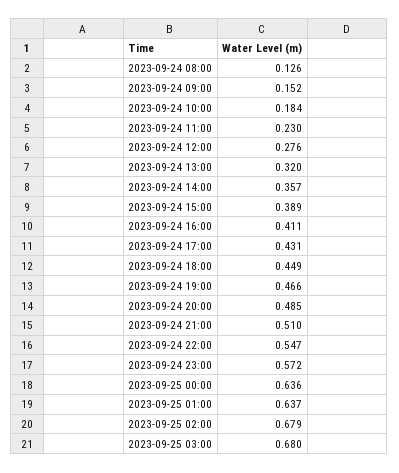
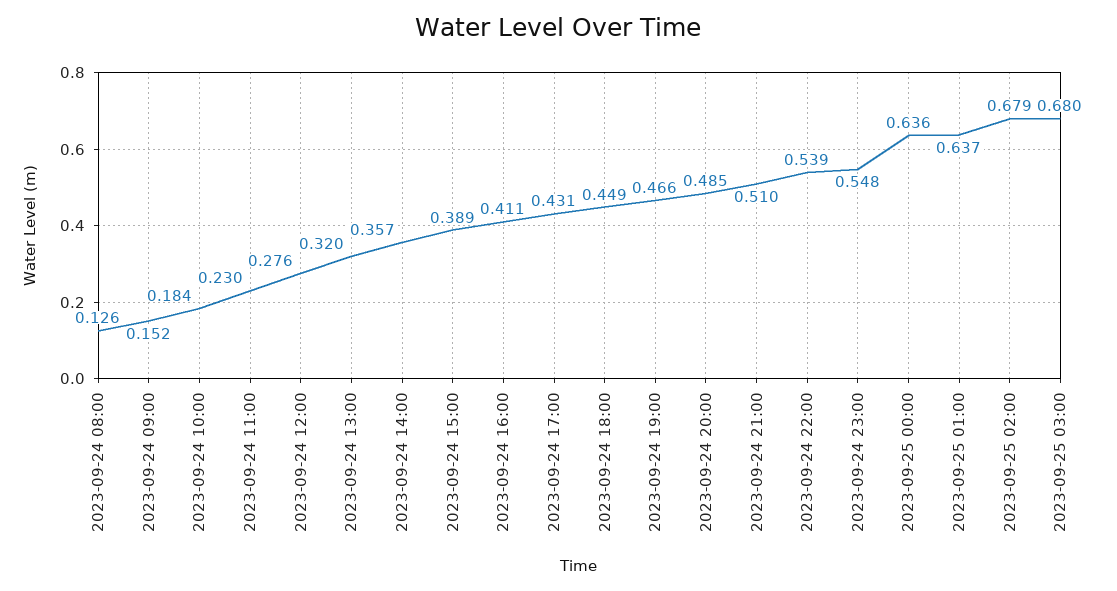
2023-09-24 22:00: 0.547 -> 0.539
2023-09-24 23:00: 0.572 -> 0.548

